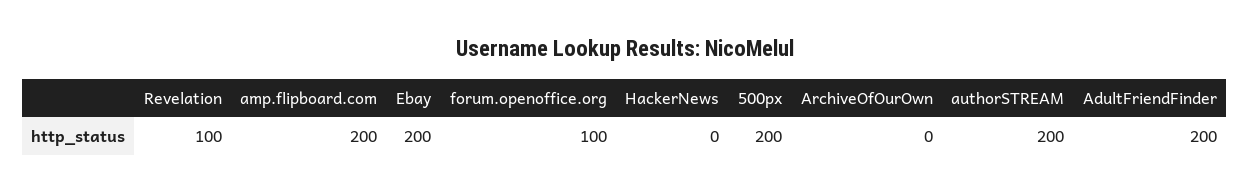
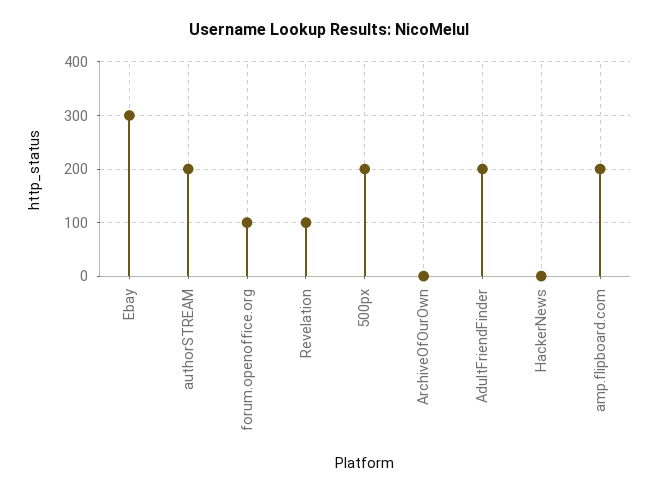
Ebay: 200 -> 300

